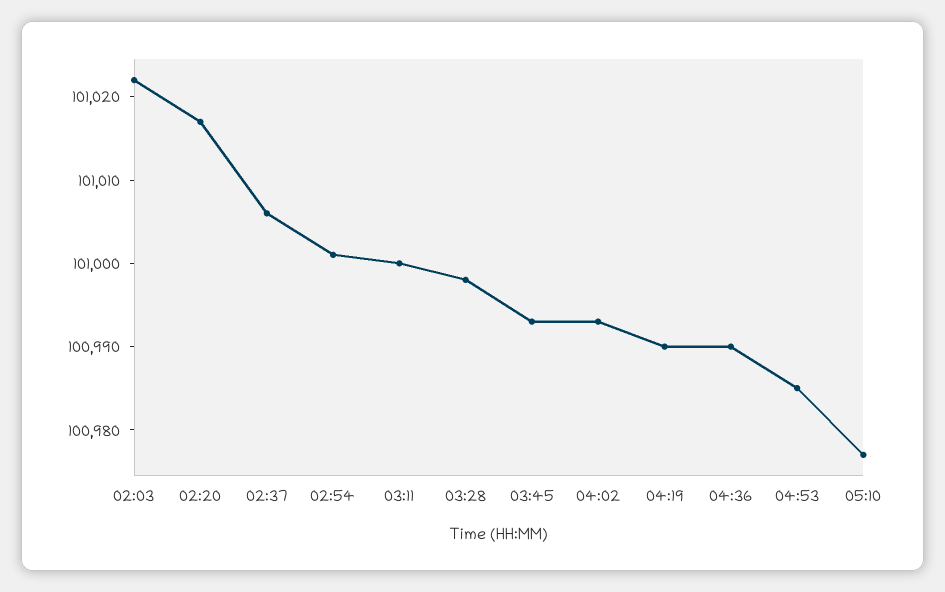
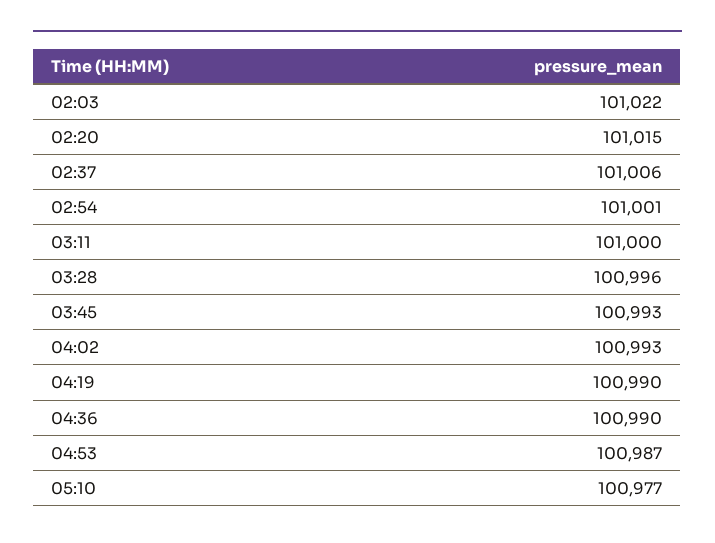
02:20: 101017 -> 101015
03:28: 100998 -> 100996
04:53: 100985 -> 100987

